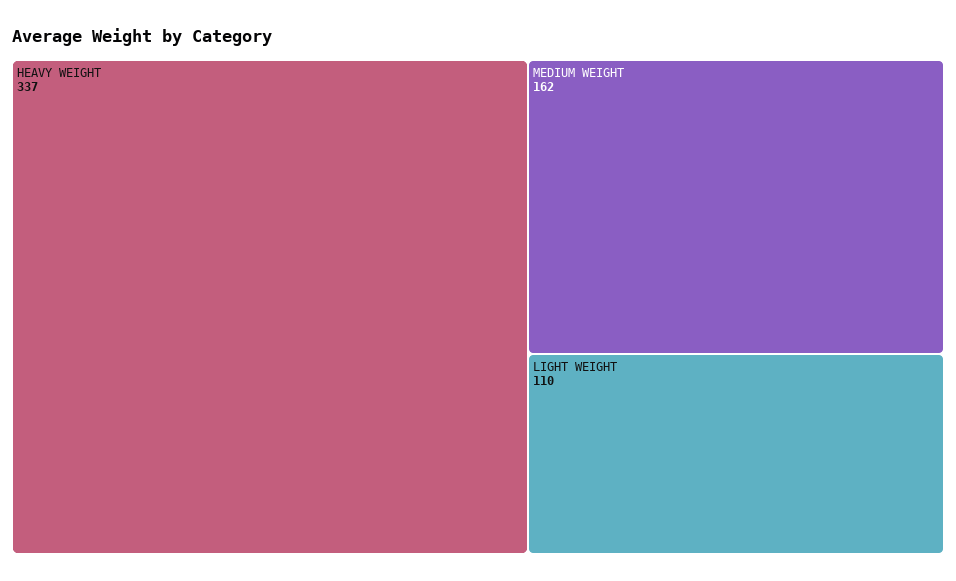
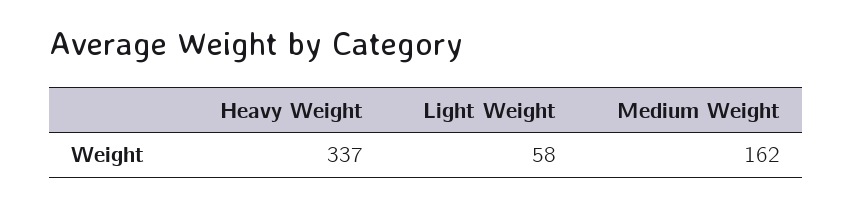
LIGHT WEIGHT: 110 -> 58

